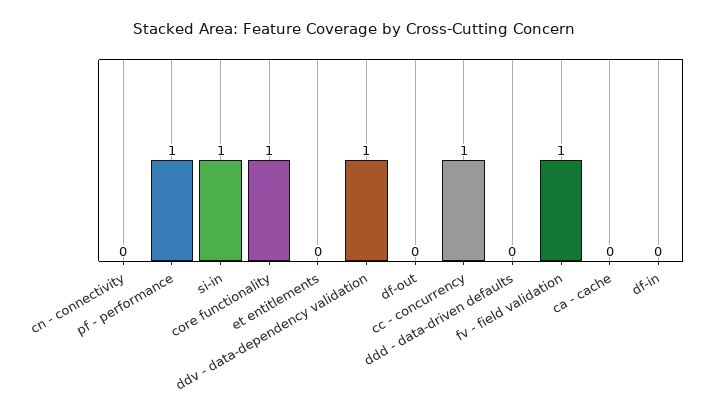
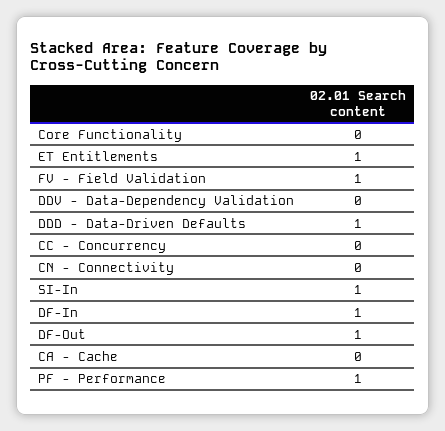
core functionality: 1 -> 0
et entitlements: 0 -> 1
ddv - data-dependency validation: 1 -> 0
df-out: 0 -> 1
cc - concurrency: 1 -> 0
ddd - data-driven defaults: 0 -> 1
df-in: 0 -> 1

